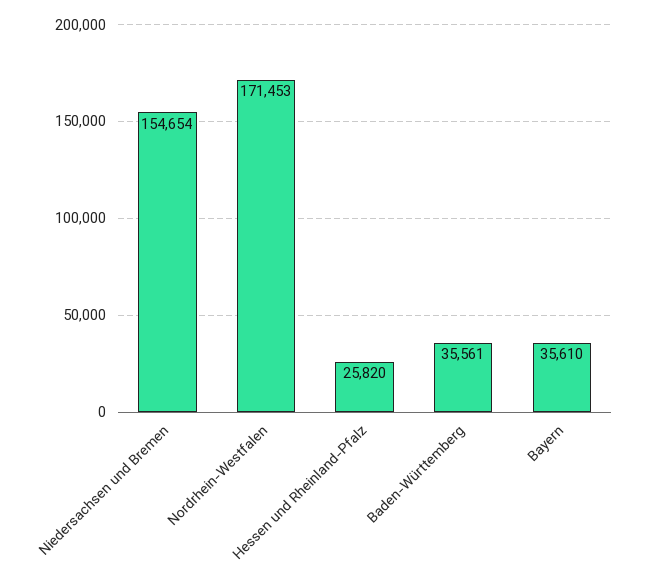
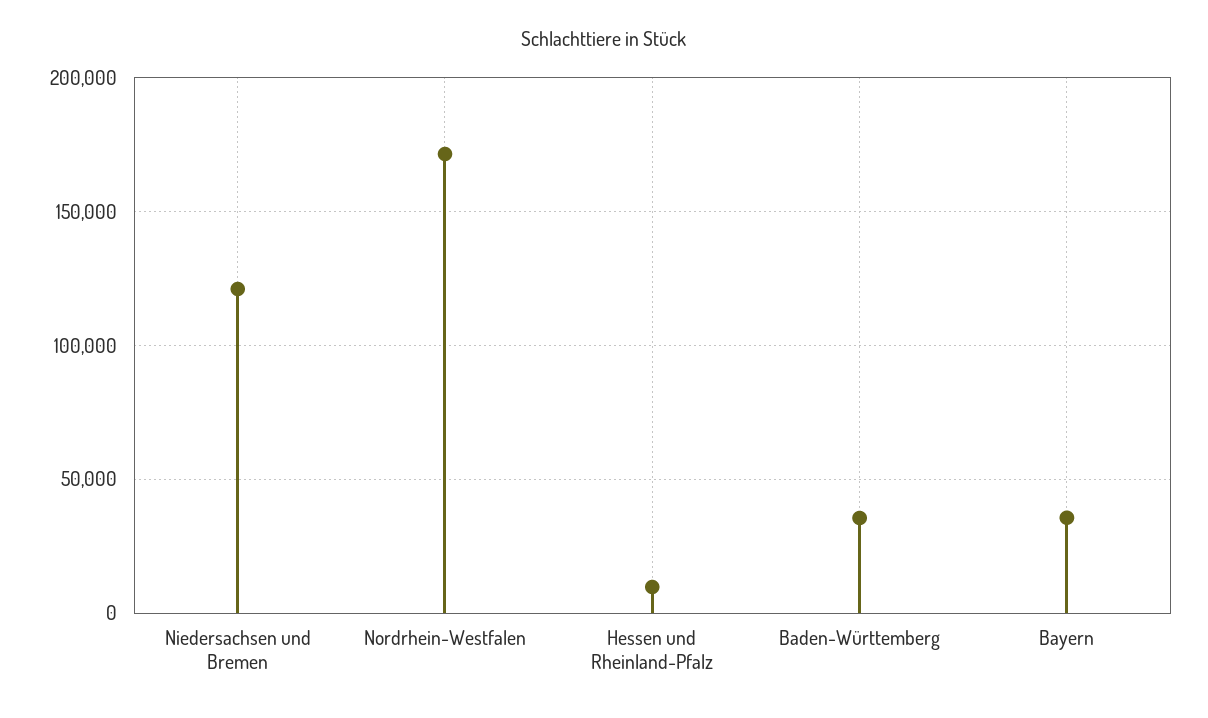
Niedersachsen und Bremen: 154654 -> 120000
Hessen und Rheinland-Pfalz: 25820 -> 10000

